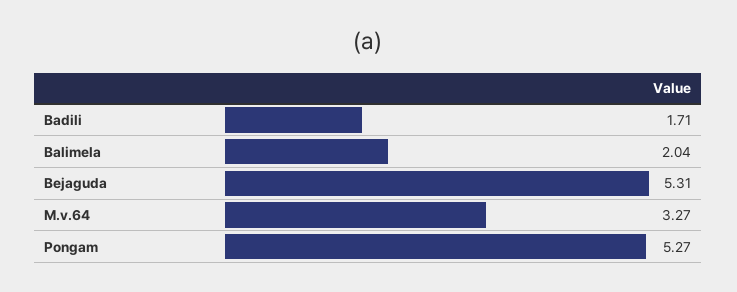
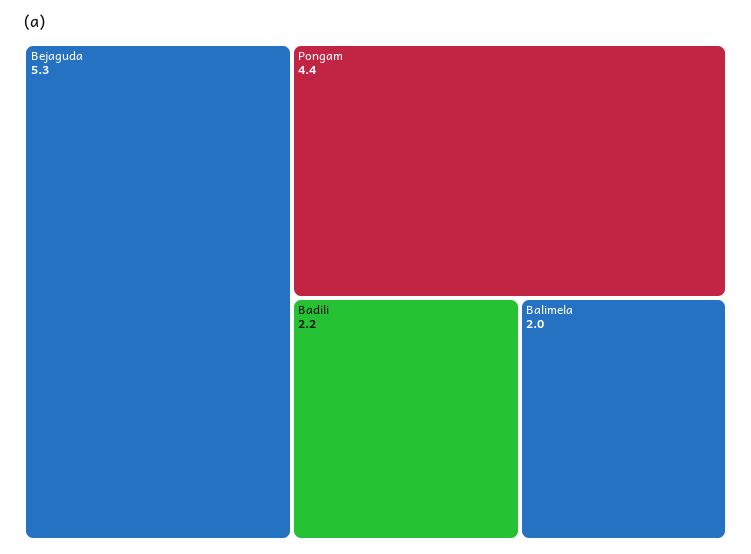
Badili: 1.71 -> 2.2
M.v.64: 3.27 -> none
Pongam: 5.27 -> 4.4

